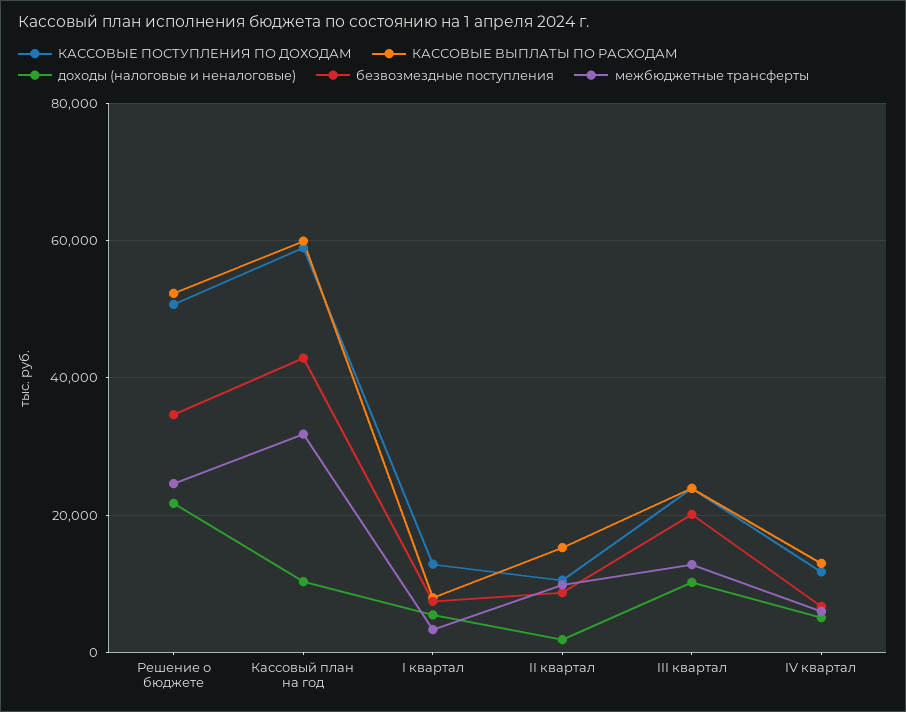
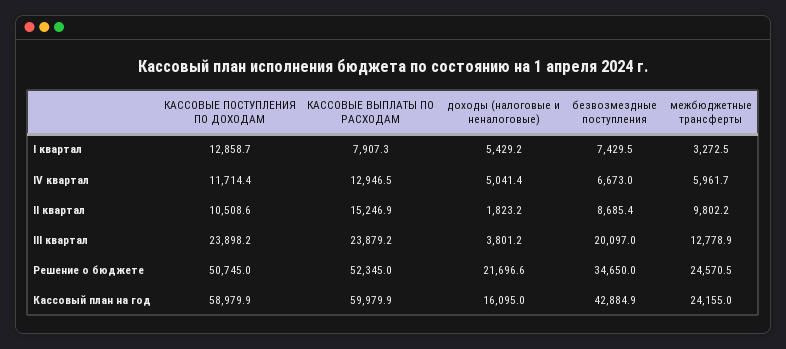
доходы (налоговые и неналоговые), Кассовый план на год: 10000 -> 16095
межбюджетные трансферты, Кассовый план на год: 32000 -> 24155
доходы (налоговые и неналоговые), III квартал: 10000 -> 3801.2

